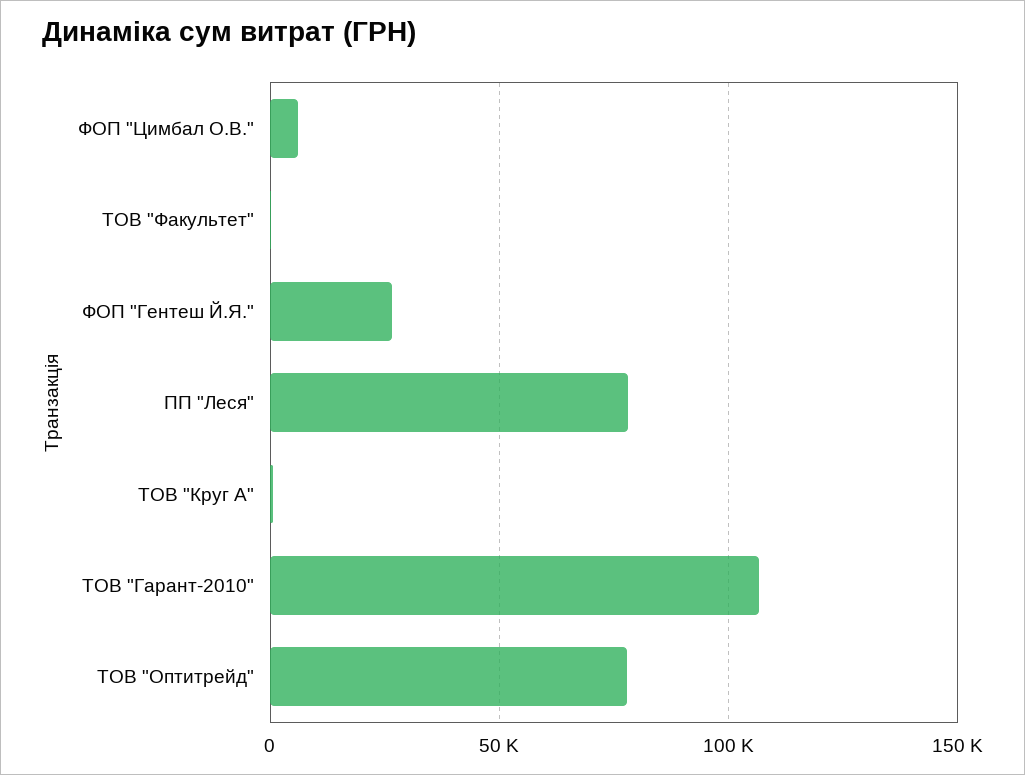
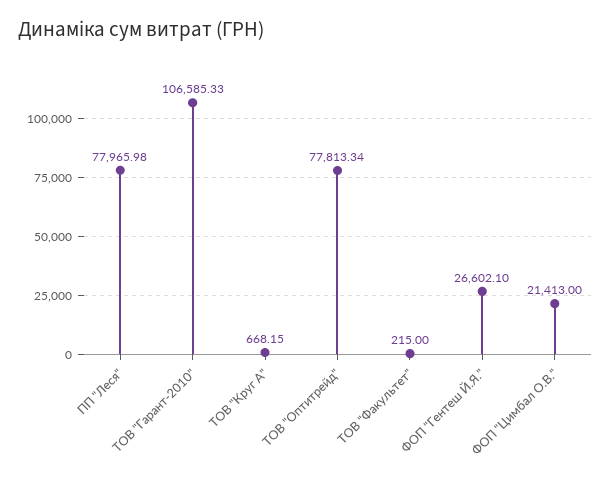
ФОП "Цимбал О.В.": 5000 -> 21413

